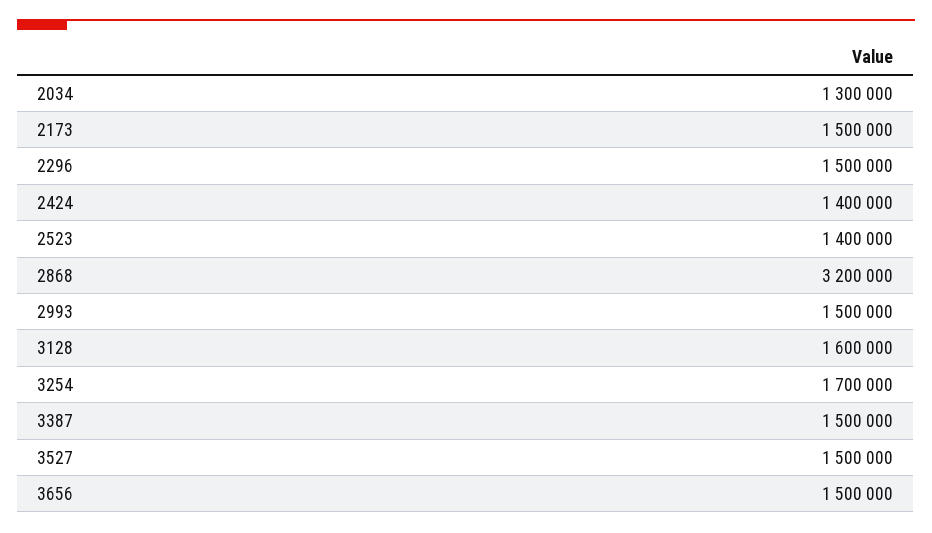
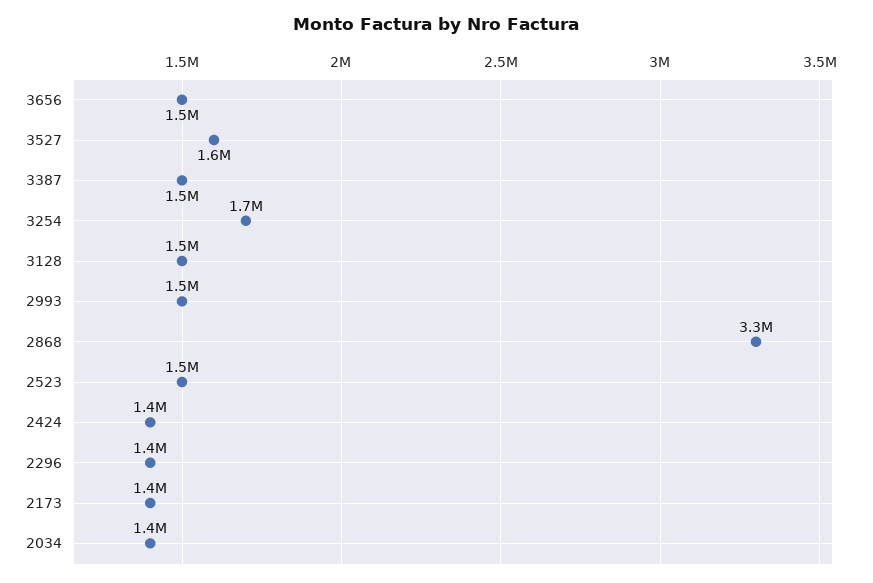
2034: 1300000 -> 1400000
2173: 1500000 -> 1400000
2296: 1500000 -> 1400000
2523: 1400000 -> 1500000
2868: 3200000 -> 3300000
3128: 1600000 -> 1500000
3527: 1500000 -> 1600000

